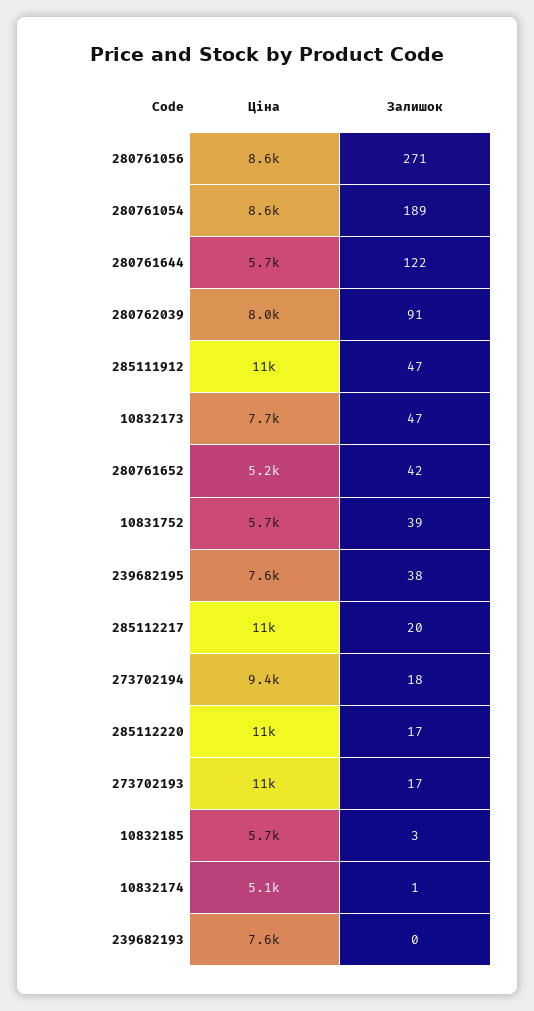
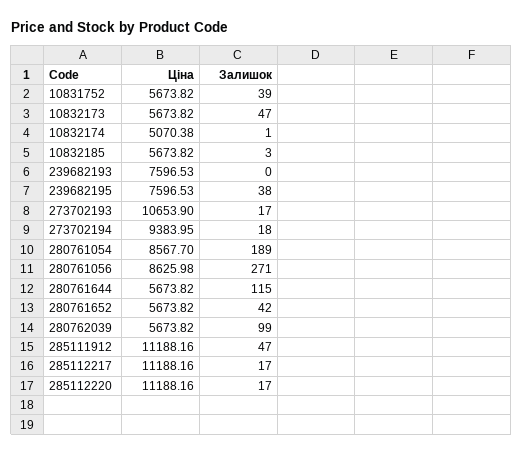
Залишок, 280761644: 122 -> 115
Ціна, 280762039: 8000 -> 5673.82
Залишок, 280762039: 91 -> 99
Ціна, 10832173: 7700 -> 5673.82
Ціна, 280761652: 5200 -> 5673.82
Залишок, 285112217: 20 -> 17

